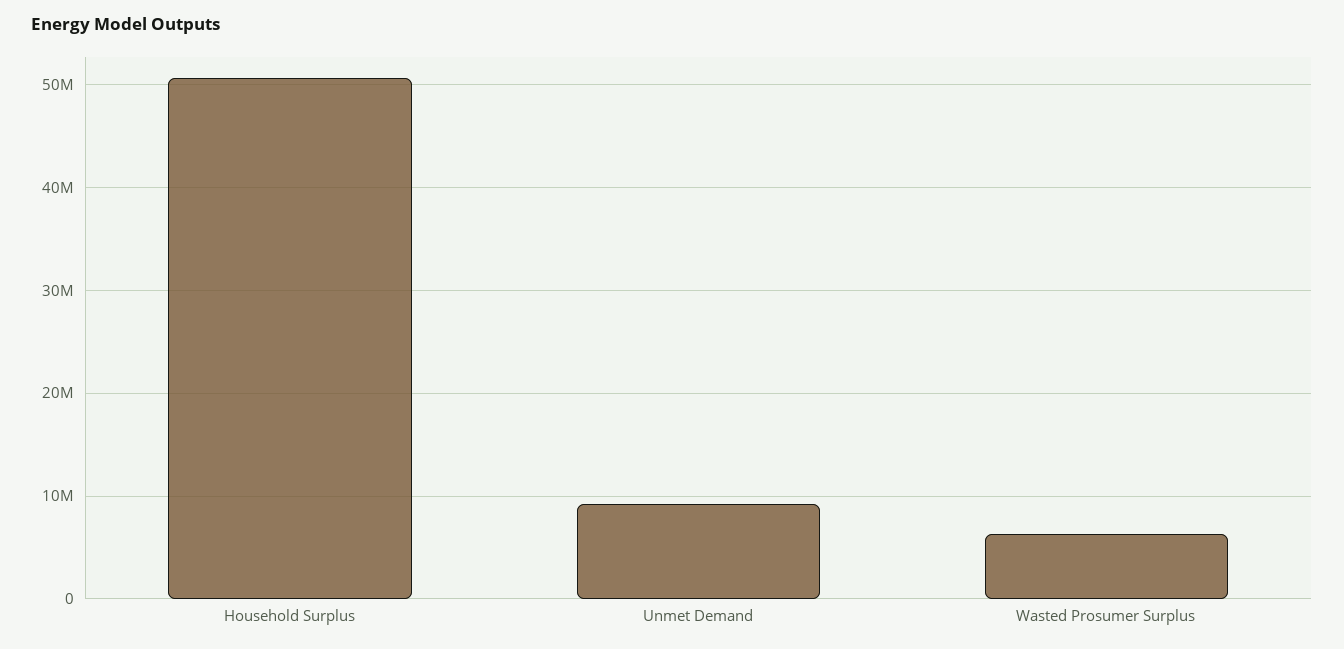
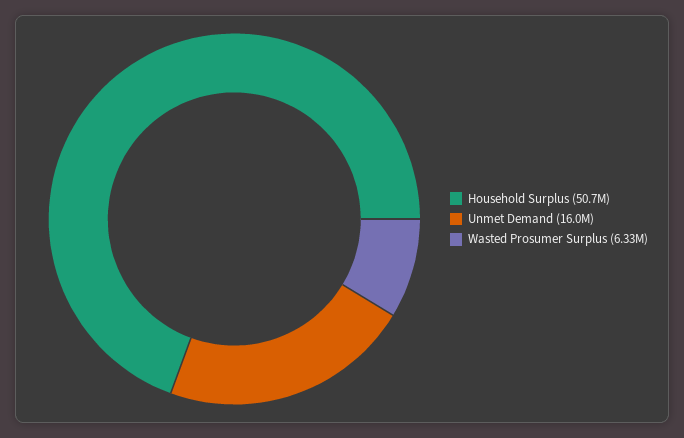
Unmet Demand: 9000000 -> 16000000

